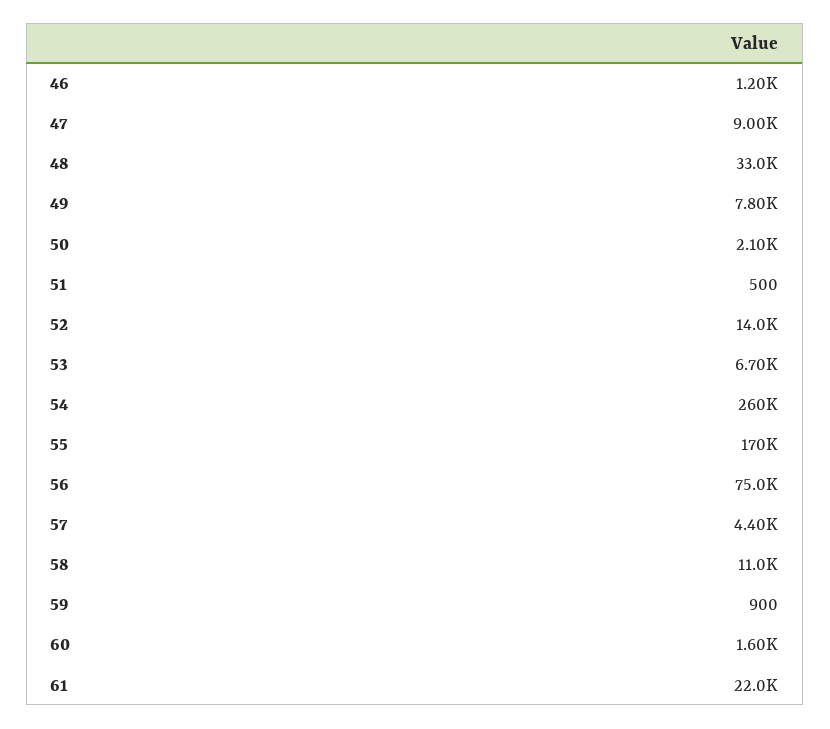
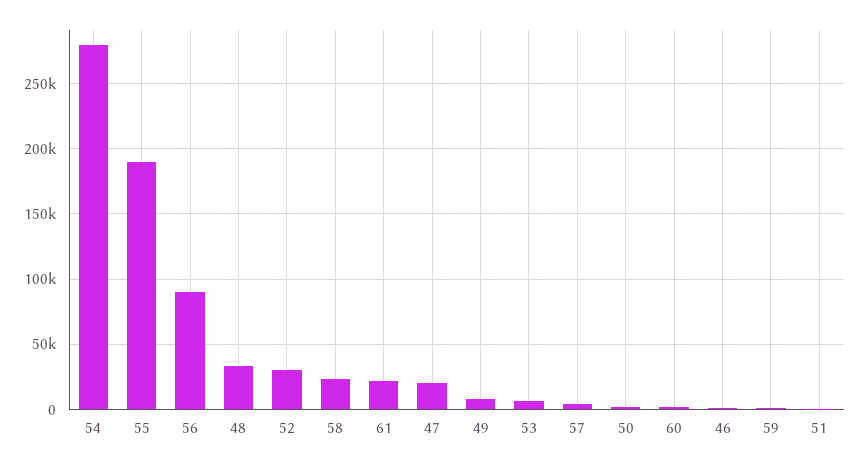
47: 9000 -> 20000
52: 14000 -> 30000
54: 260000 -> 280000
55: 170000 -> 190000
56: 75000 -> 90000
58: 11000 -> 25000

